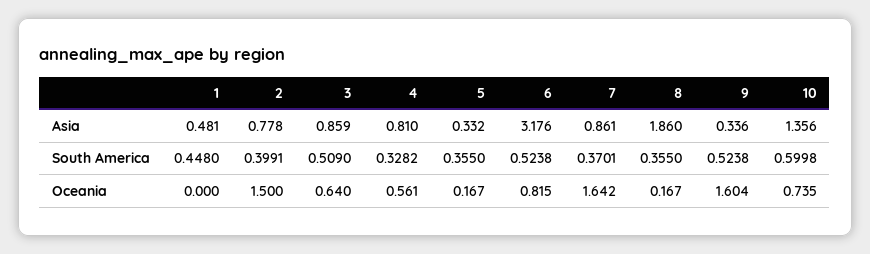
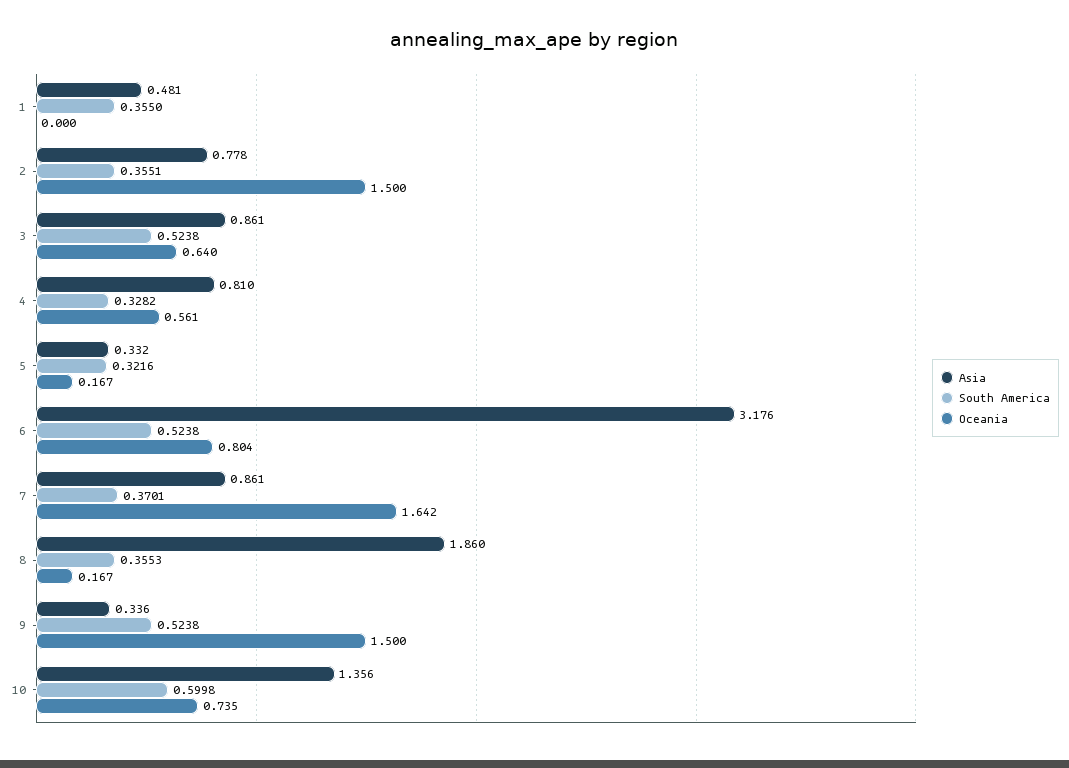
Asia, 3: 0.859 -> 0.861
South America, 1: 0.448 -> 0.355
South America, 2: 0.3991 -> 0.3551
South America, 3: 0.509 -> 0.5238
South America, 5: 0.355 -> 0.3216
South America, 8: 0.355 -> 0.3553
Oceania, 6: 0.815 -> 0.804
Oceania, 9: 1.604 -> 1.5

